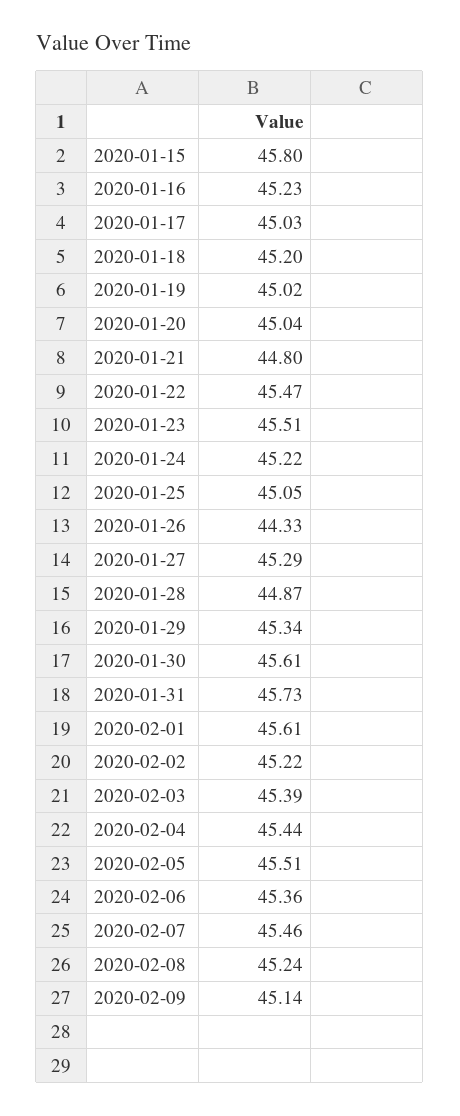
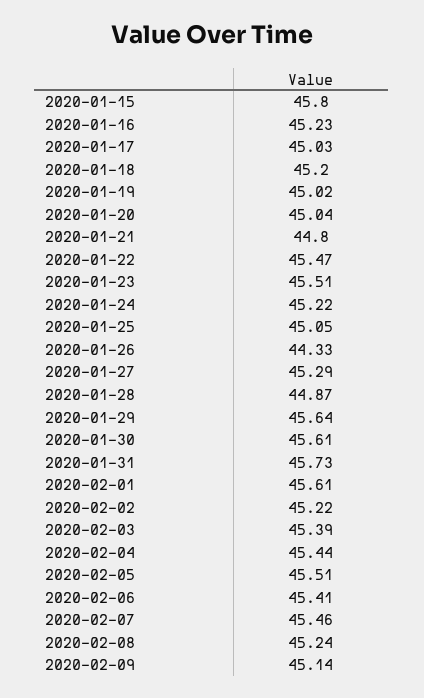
2020-01-29: 45.34 -> 45.64
2020-02-06: 45.36 -> 45.41

